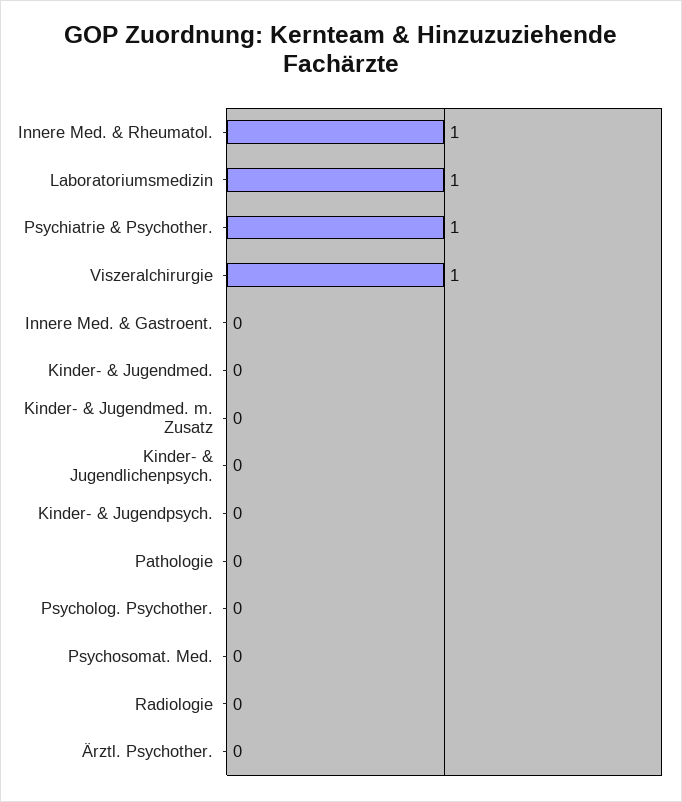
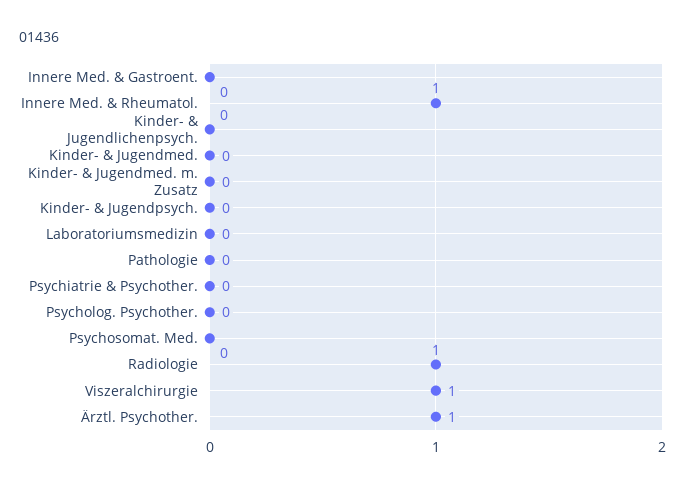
Laboratoriumsmedizin: 1 -> 0
Psychiatrie & Psychother.: 1 -> 0
Radiologie: 0 -> 1
Ärztl. Psychother.: 0 -> 1

